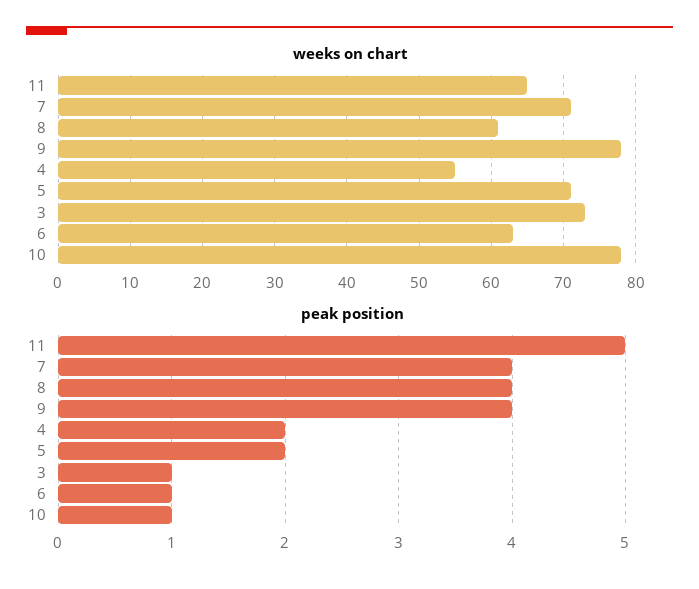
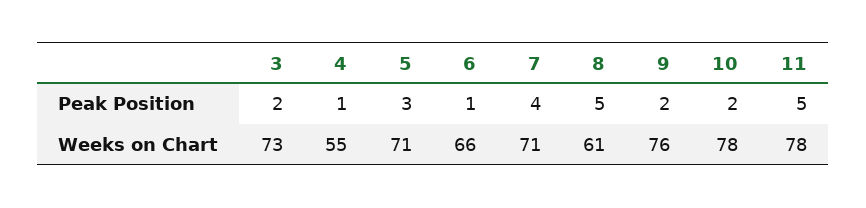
weeks on chart, 11: 65 -> 78
weeks on chart, 9: 78 -> 76
weeks on chart, 6: 63 -> 66
peak position, 8: 4 -> 5
peak position, 9: 4 -> 2
peak position, 4: 2 -> 1
peak position, 5: 2 -> 3
peak position, 3: 1 -> 2
peak position, 10: 1 -> 2

